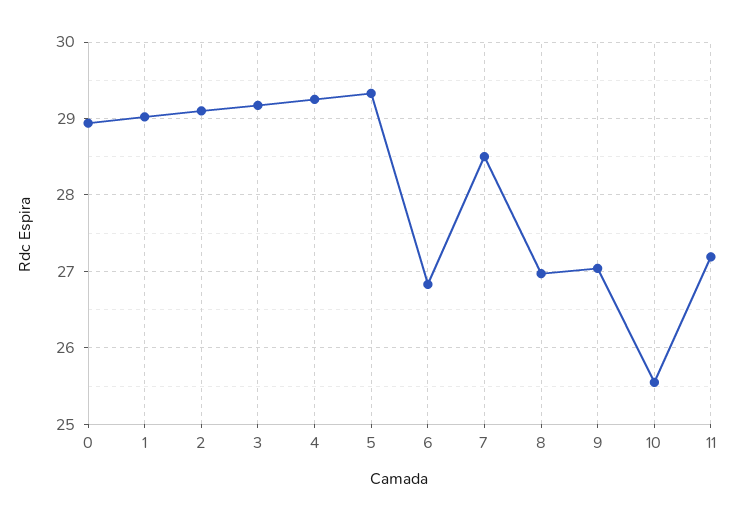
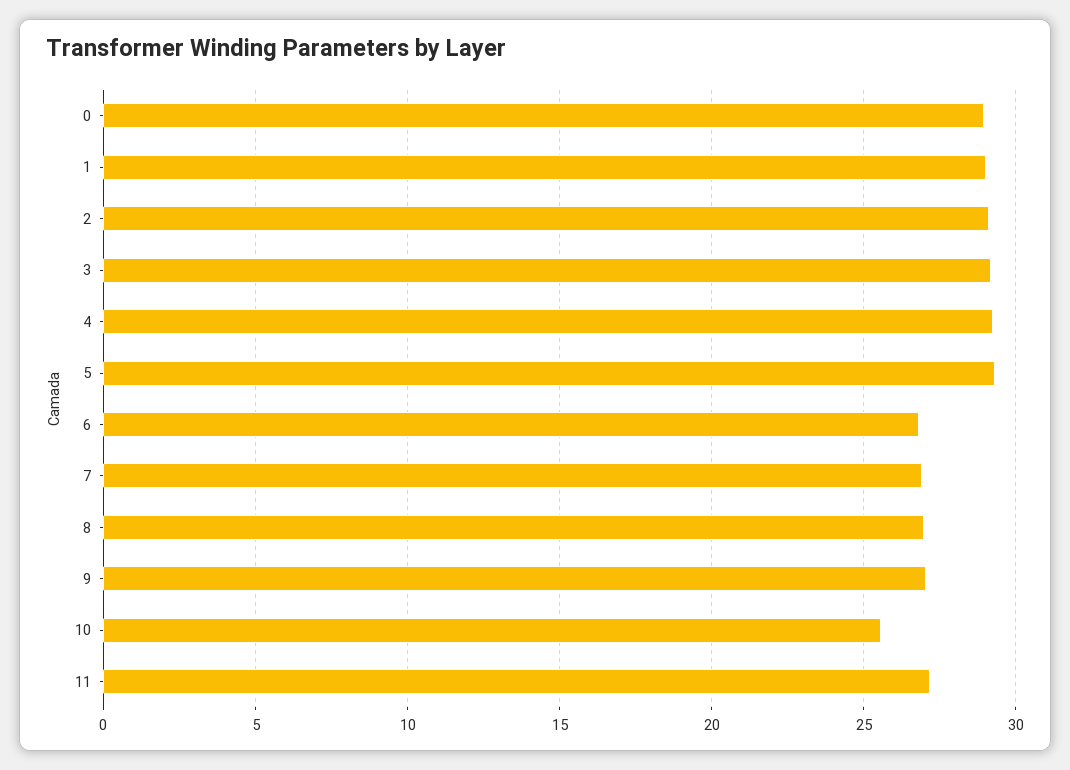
7: 28.5 -> 27

